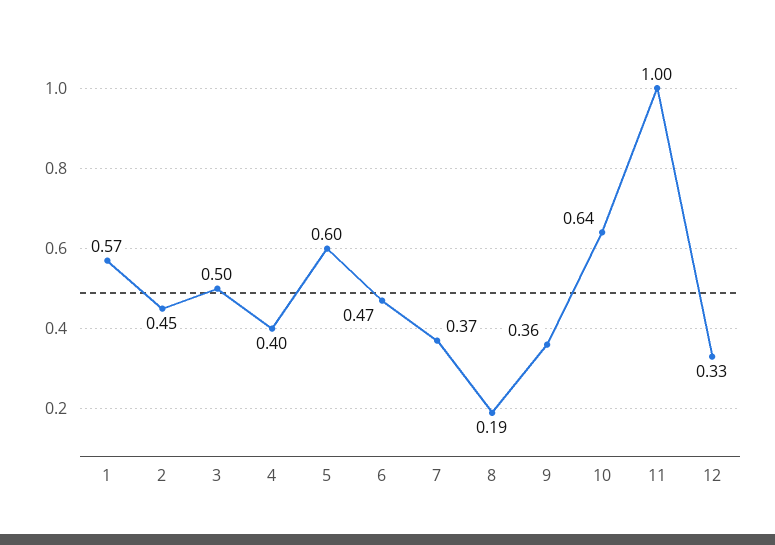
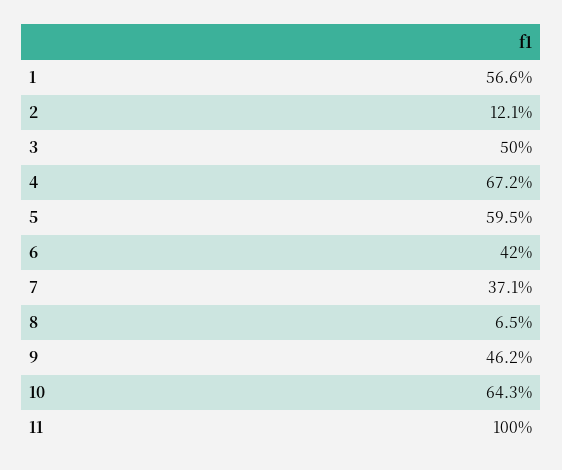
2: 0.45 -> 0.121
4: 0.4 -> 0.672
6: 0.47 -> 0.42
8: 0.19 -> 0.065
9: 0.36 -> 0.462
12: 0.33 -> none

